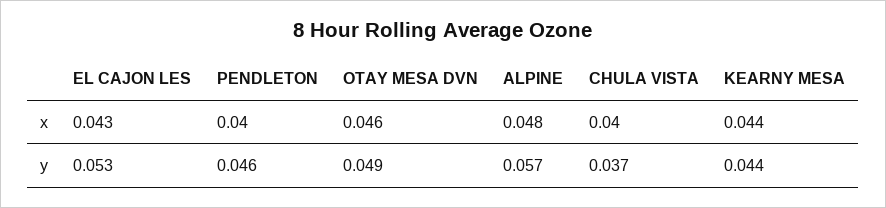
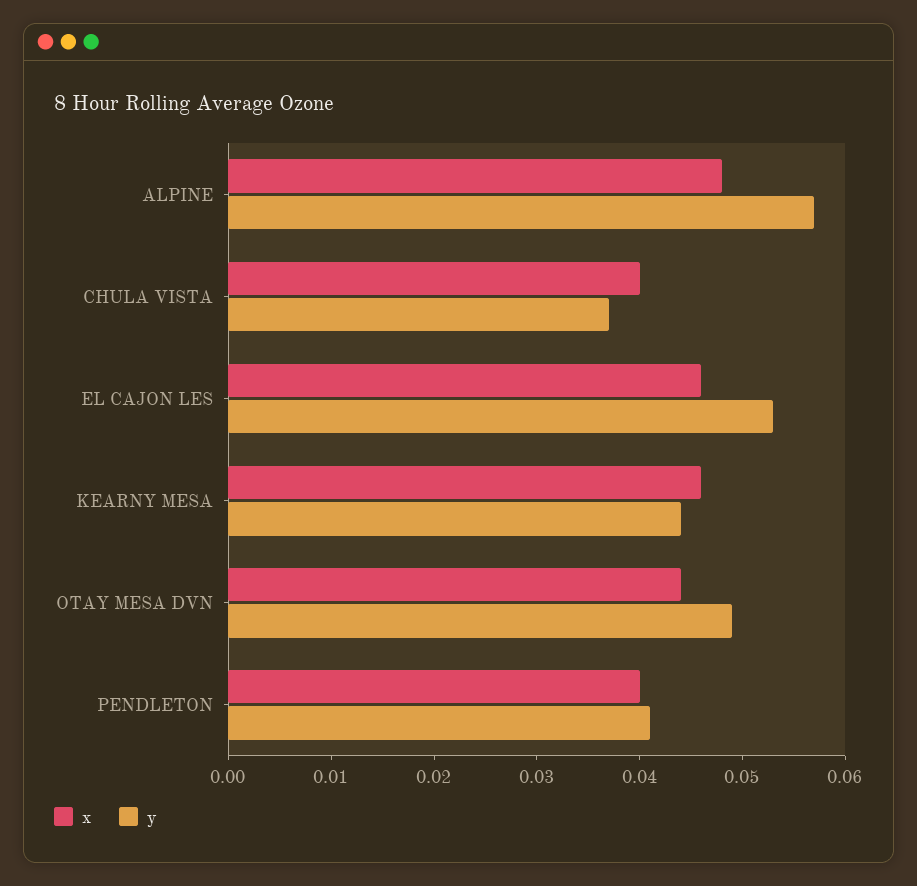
x, EL CAJON LES: 0.043 -> 0.046
x, OTAY MESA DVN: 0.046 -> 0.044
x, KEARNY MESA: 0.044 -> 0.046
y, PENDLETON: 0.046 -> 0.041

